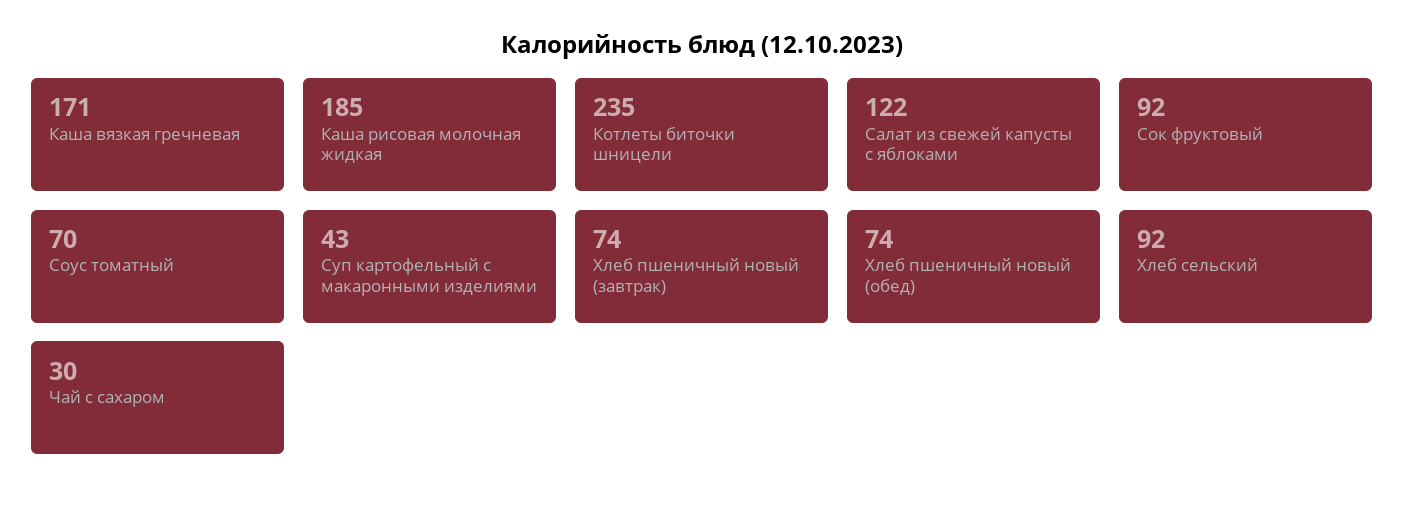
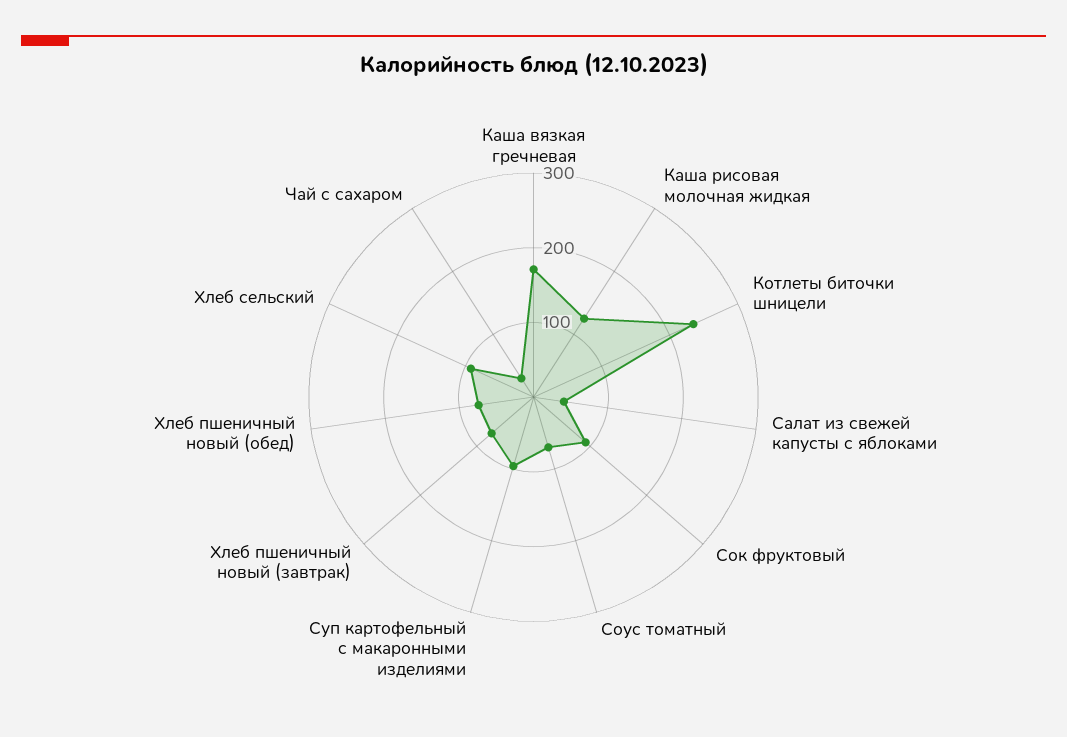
Каша рисовая молочная жидкая: 185 -> 120
Салат из свежей капусты с яблоками: 122 -> 40
Суп картофельный с макаронными изделиями: 43 -> 100

